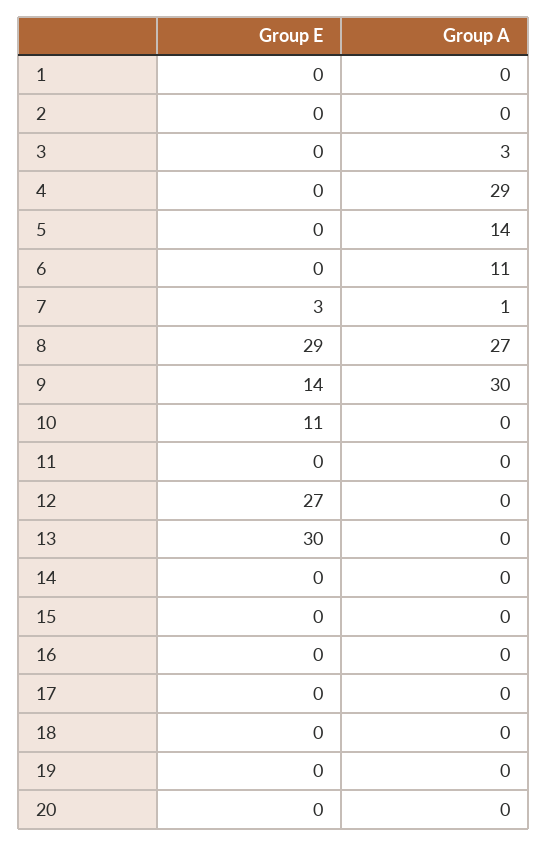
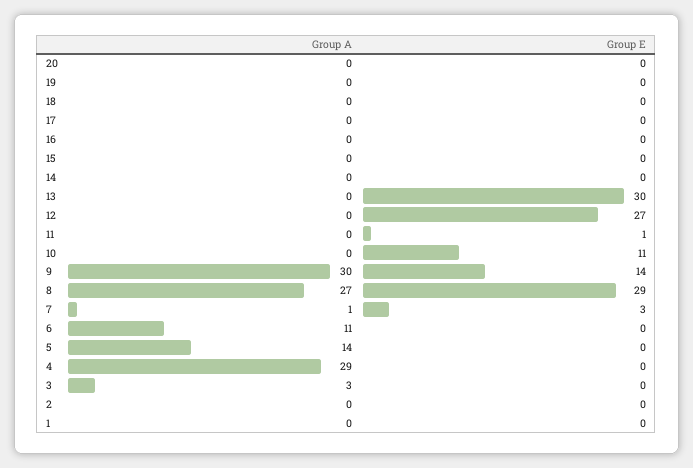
Group E, 11: 0 -> 1

